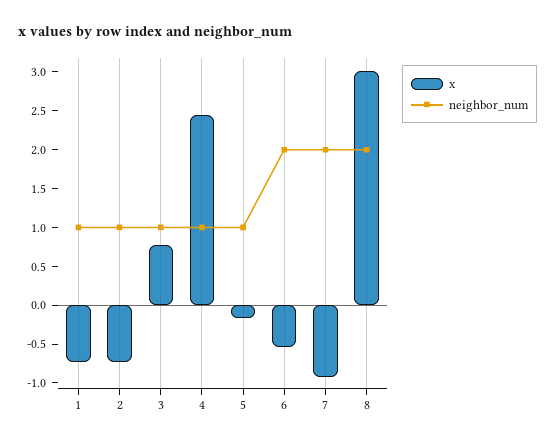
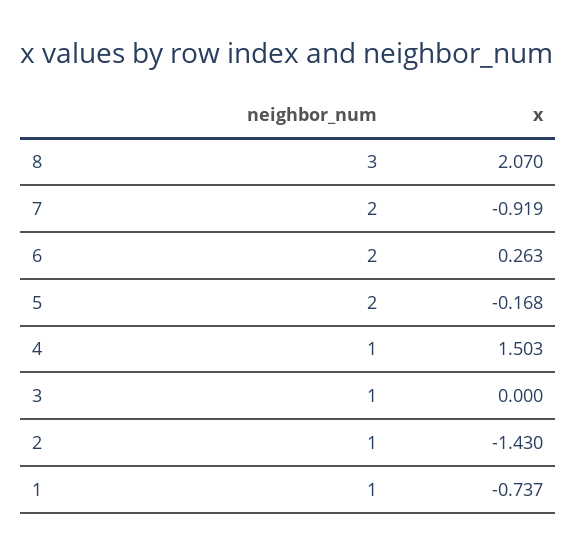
x, 2: -0.75 -> -1.43
x, 3: 0.75 -> 0
x, 4: 2.5 -> 1.503
neighbor_num, 5: 1 -> 2
x, 6: -0.5 -> 0.263
x, 8: 3 -> 2.07
neighbor_num, 8: 2 -> 3

